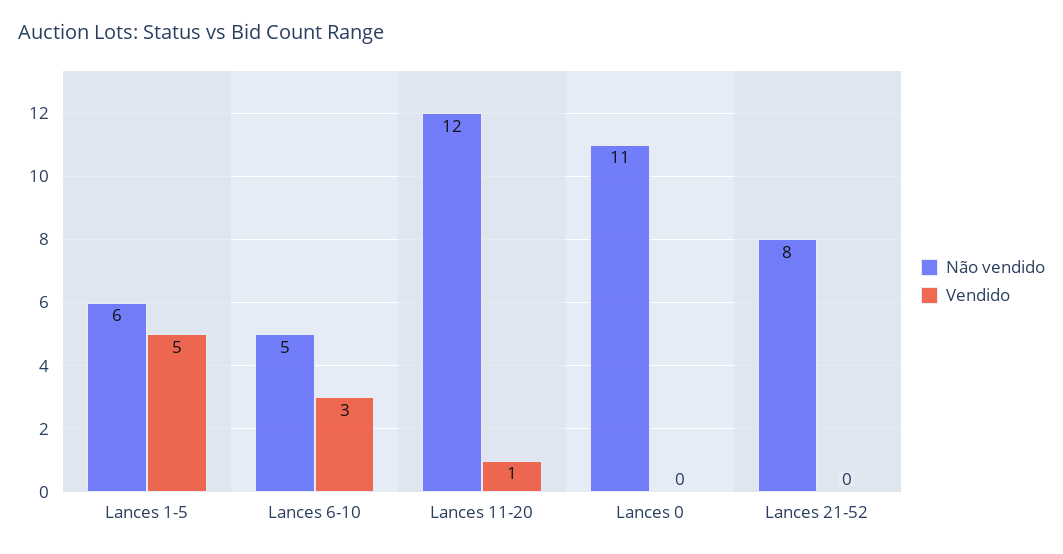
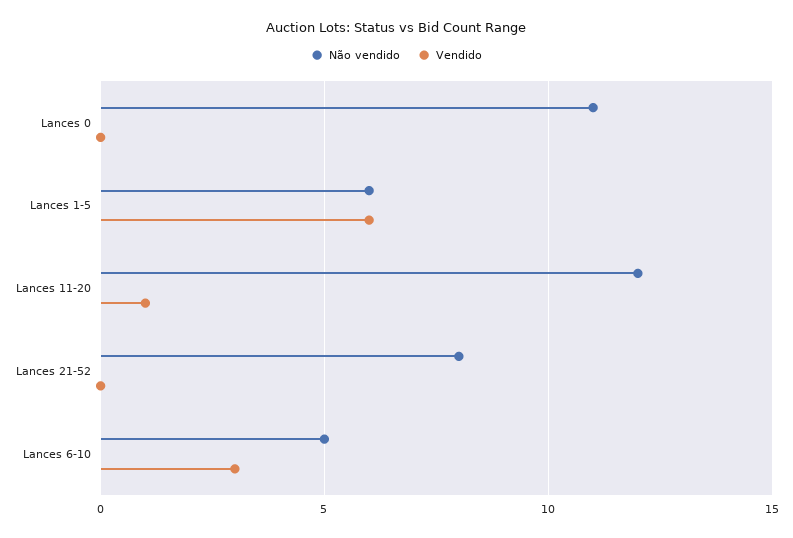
Vendido, Lances 1-5: 5 -> 6

